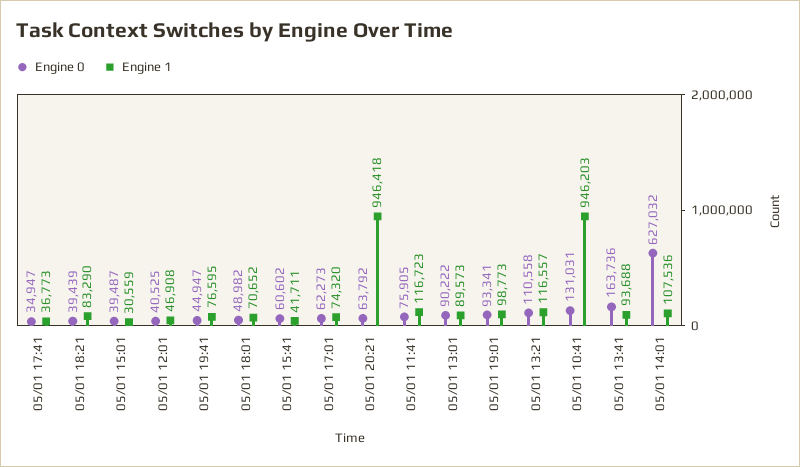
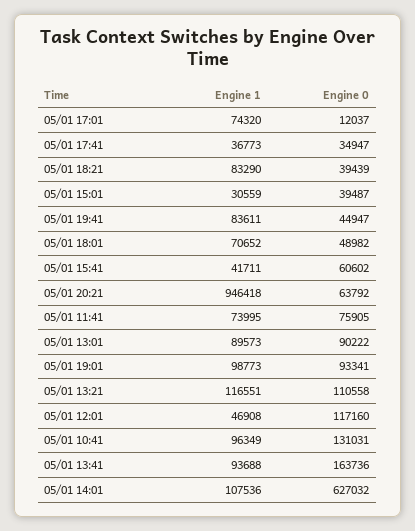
Engine 0, 05/01 12:01: 40525 -> 117160
Engine 1, 05/01 19:41: 76595 -> 83611
Engine 0, 05/01 17:01: 62273 -> 12037
Engine 1, 05/01 11:41: 116723 -> 73995
Engine 1, 05/01 13:21: 116557 -> 116551
Engine 1, 05/01 10:41: 946203 -> 96349

